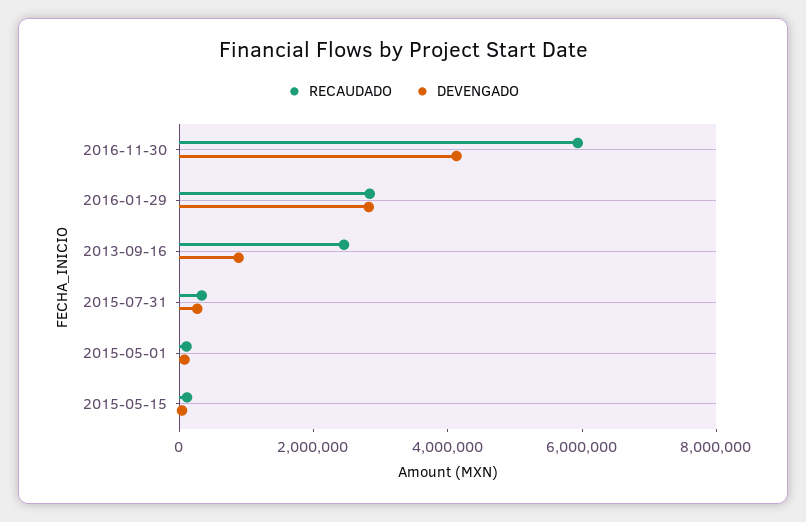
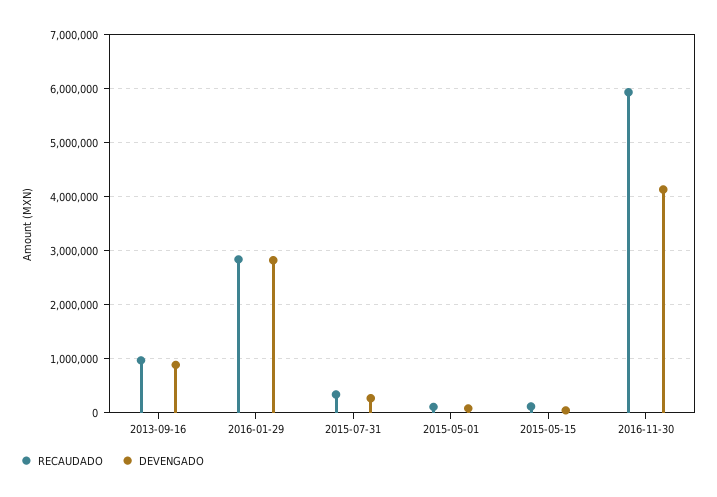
RECAUDADO, 2013-09-16: 2500000 -> 1000000

